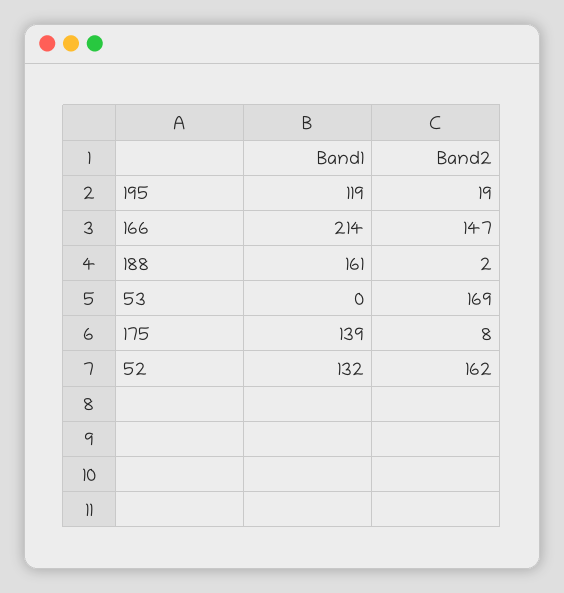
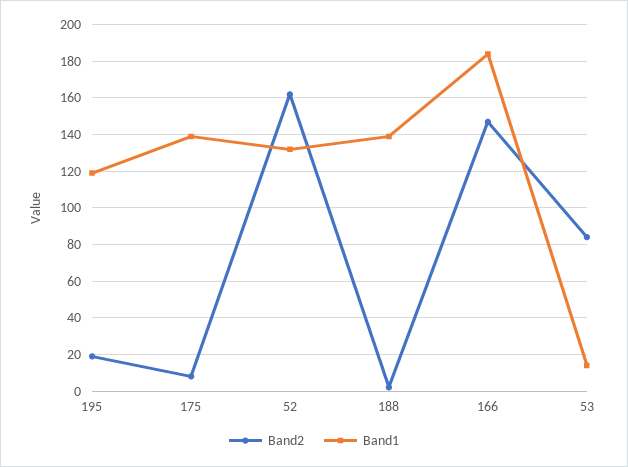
Band1, 166: 214 -> 185
Band1, 188: 161 -> 140
Band1, 53: 0 -> 15
Band2, 53: 169 -> 85

